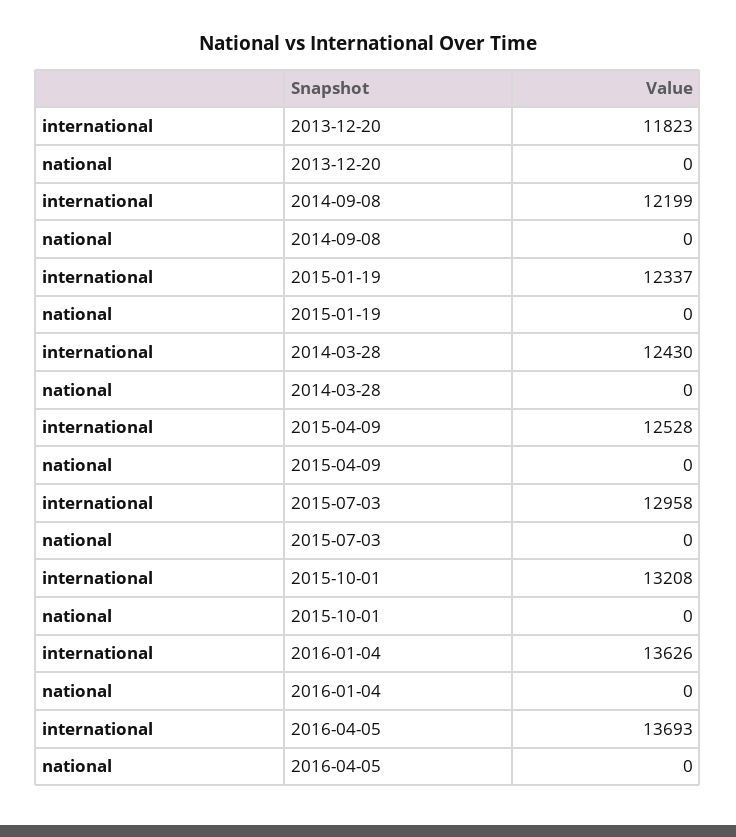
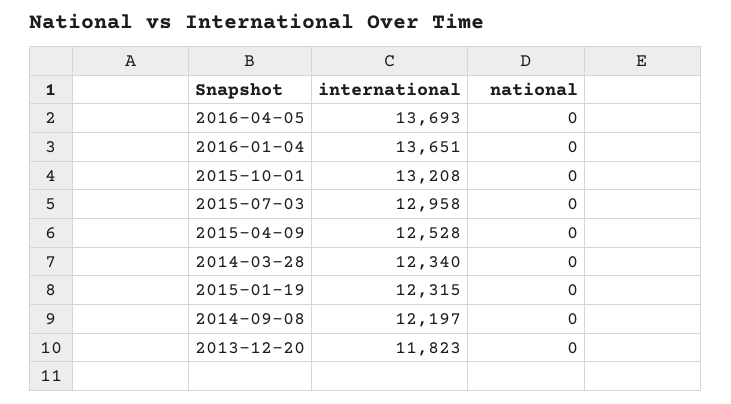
international, 2014-09-08: 12199 -> 12197
international, 2015-01-19: 12337 -> 12315
international, 2014-03-28: 12430 -> 12340
international, 2016-01-04: 13626 -> 13651

